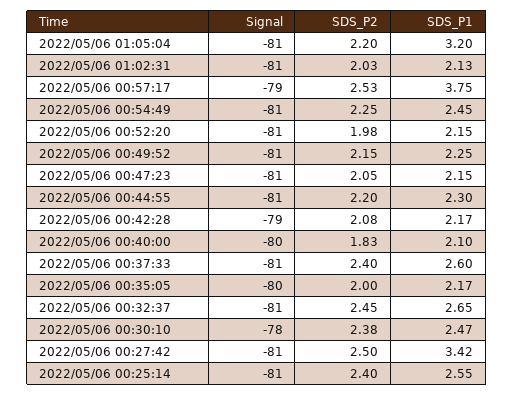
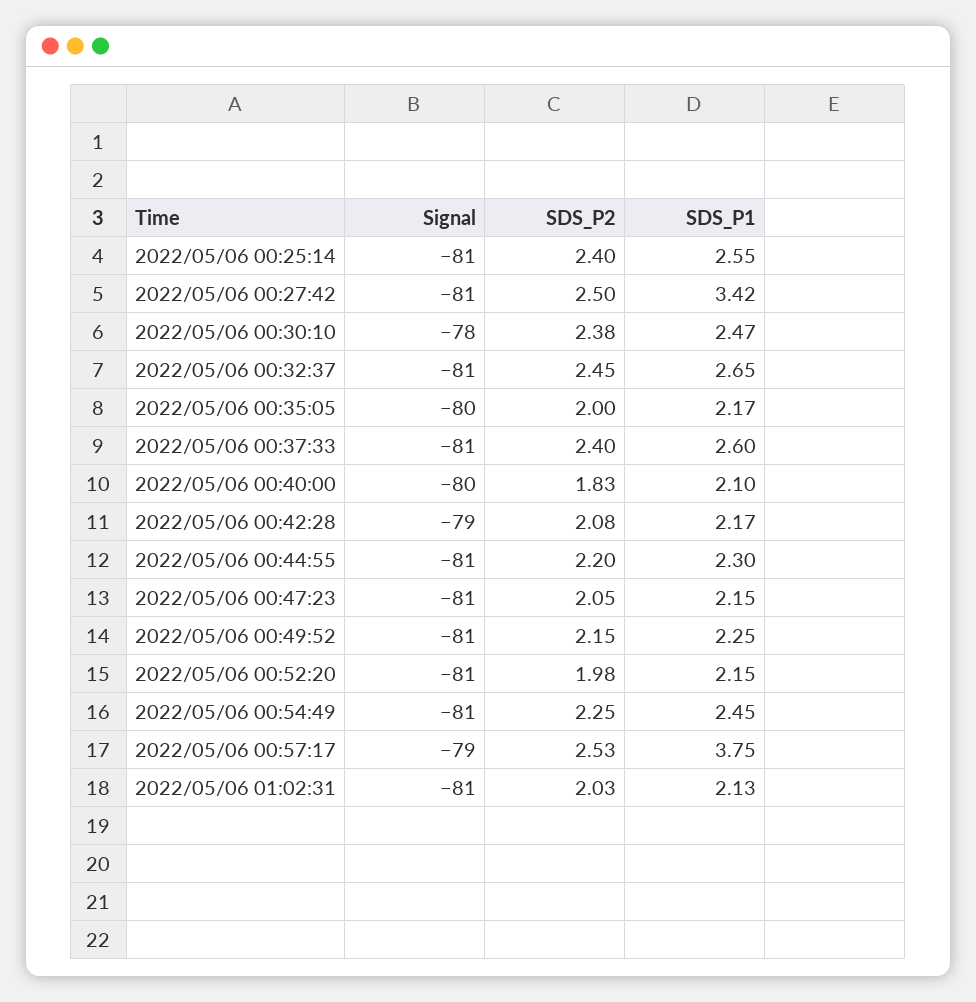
Signal, 2022/05/06 01:05:04: -81 -> none
SDS_P2, 2022/05/06 01:05:04: 2.2 -> none
SDS_P1, 2022/05/06 01:05:04: 3.2 -> none

